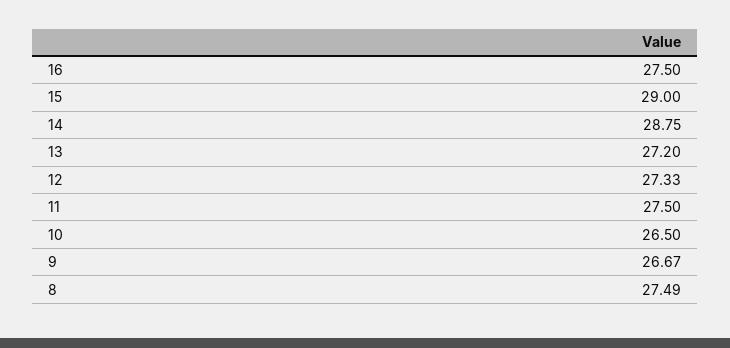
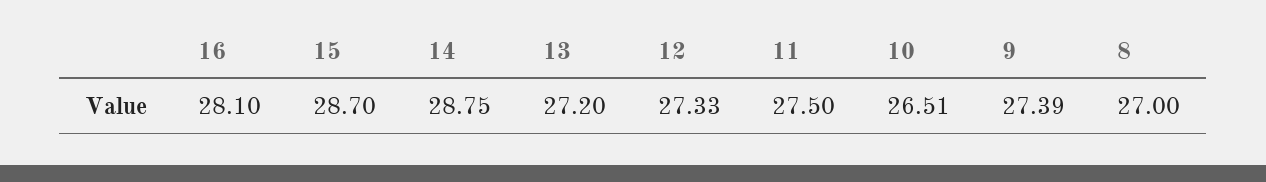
16: 27.5 -> 28.1
15: 29 -> 28.7
10: 26.5 -> 26.51
9: 26.67 -> 27.39
8: 27.49 -> 27

